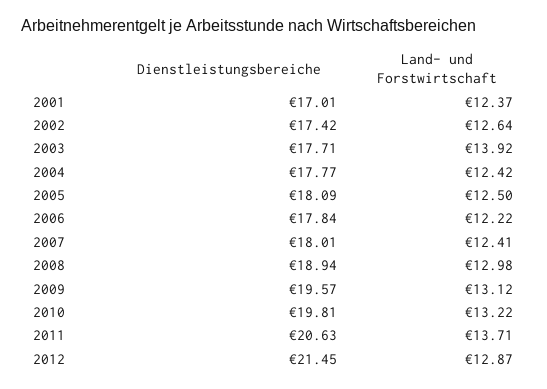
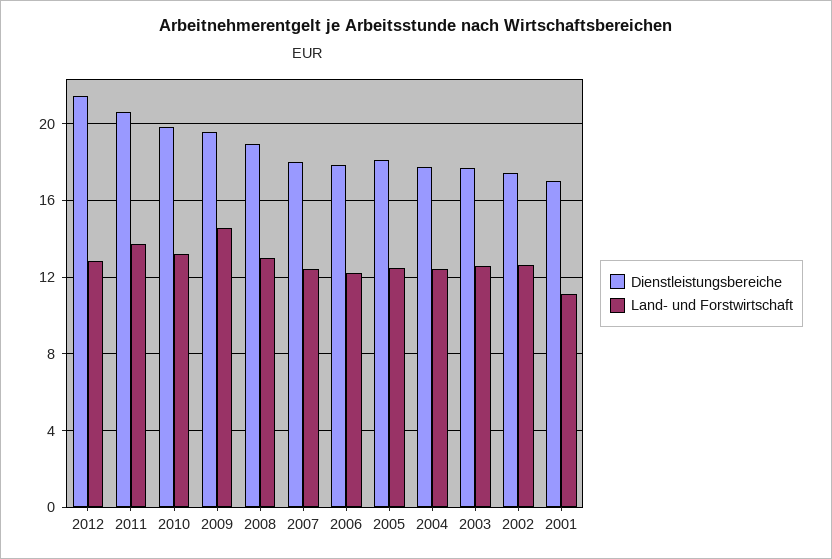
Land- und Forstwirtschaft, 2001: 12.37 -> 11
Land- und Forstwirtschaft, 2003: 13.92 -> 12.5
Land- und Forstwirtschaft, 2009: 13.12 -> 14.5

